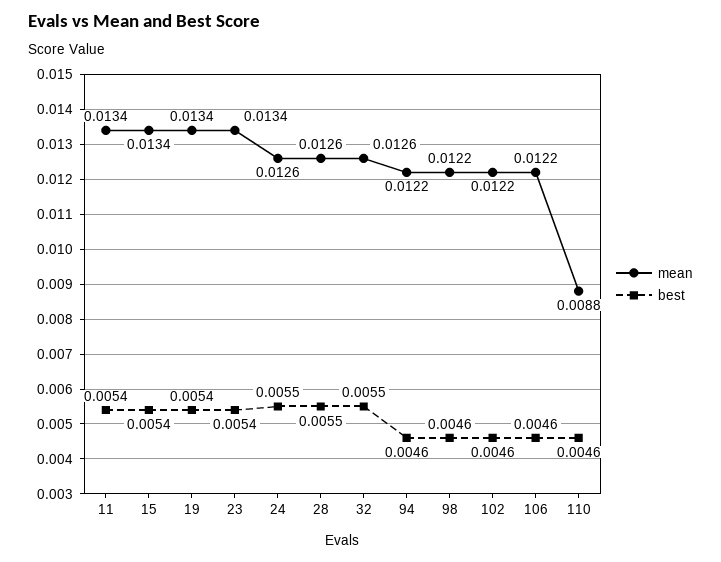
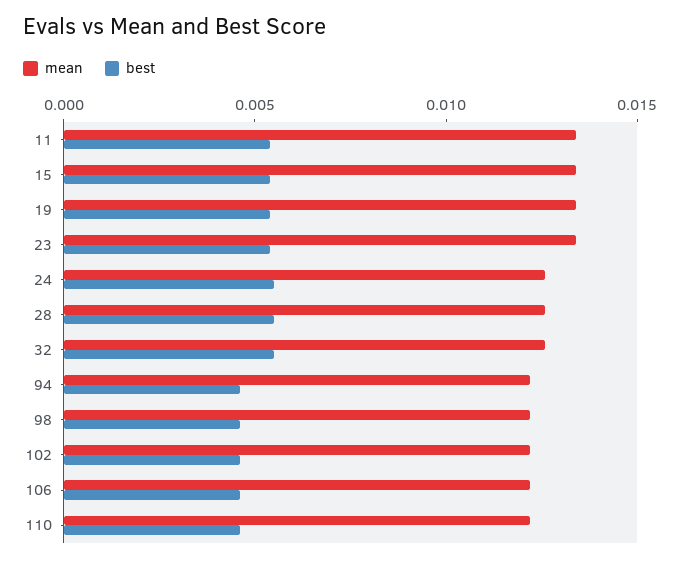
mean, 110: 0.0088 -> 0.012

